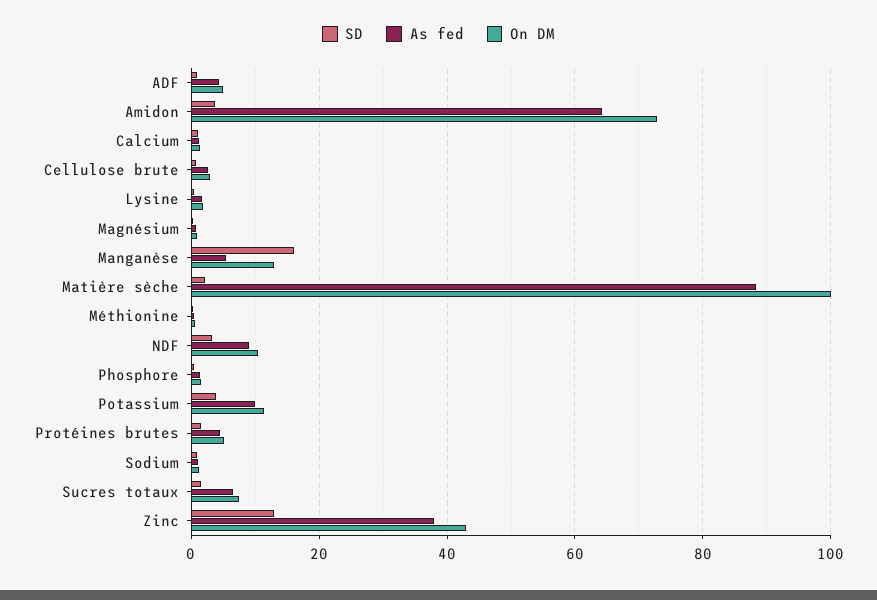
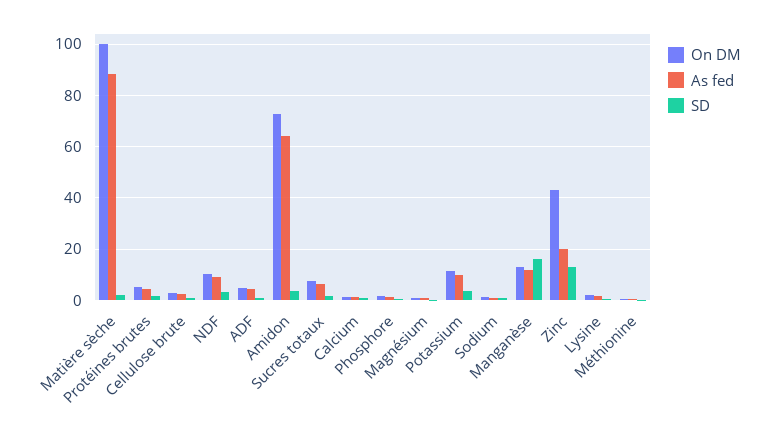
As fed, Manganèse: 6 -> 12.5
As fed, Zinc: 38 -> 20

